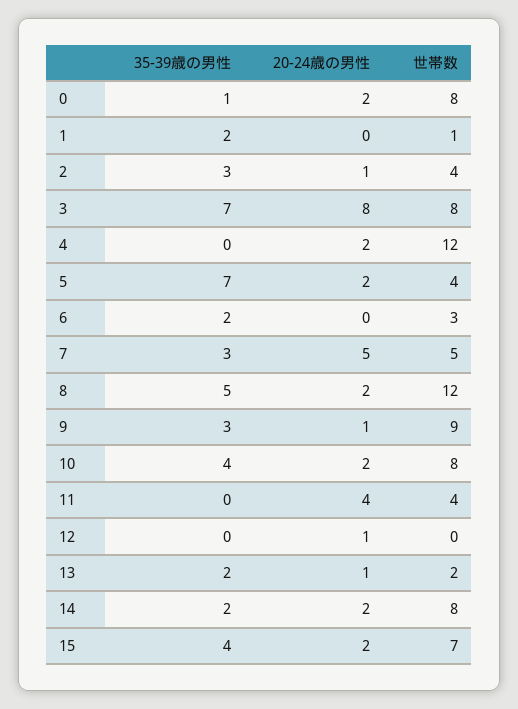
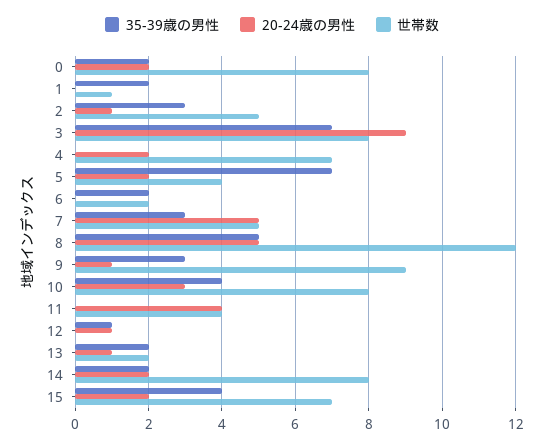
35-39歳の男性, 0: 1 -> 2
世帯数, 2: 4 -> 5
20-24歳の男性, 3: 8 -> 9
世帯数, 4: 12 -> 7
世帯数, 6: 3 -> 2
20-24歳の男性, 8: 2 -> 5
20-24歳の男性, 10: 2 -> 3
35-39歳の男性, 12: 0 -> 1

